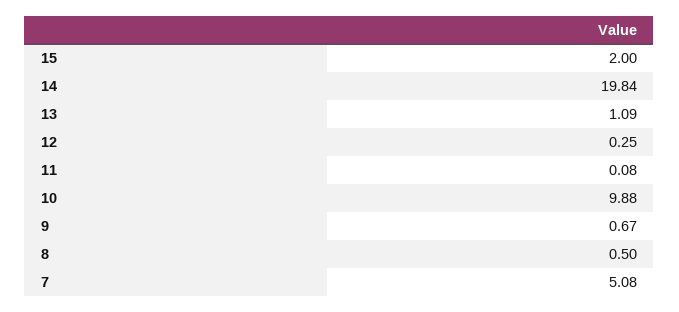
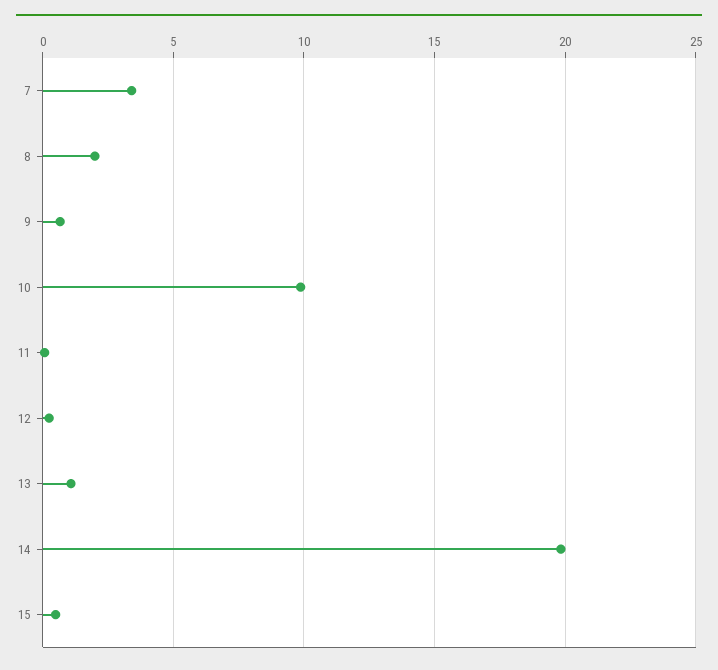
15: 2 -> 0.5
8: 0.5 -> 2
7: 5.08 -> 3.5

